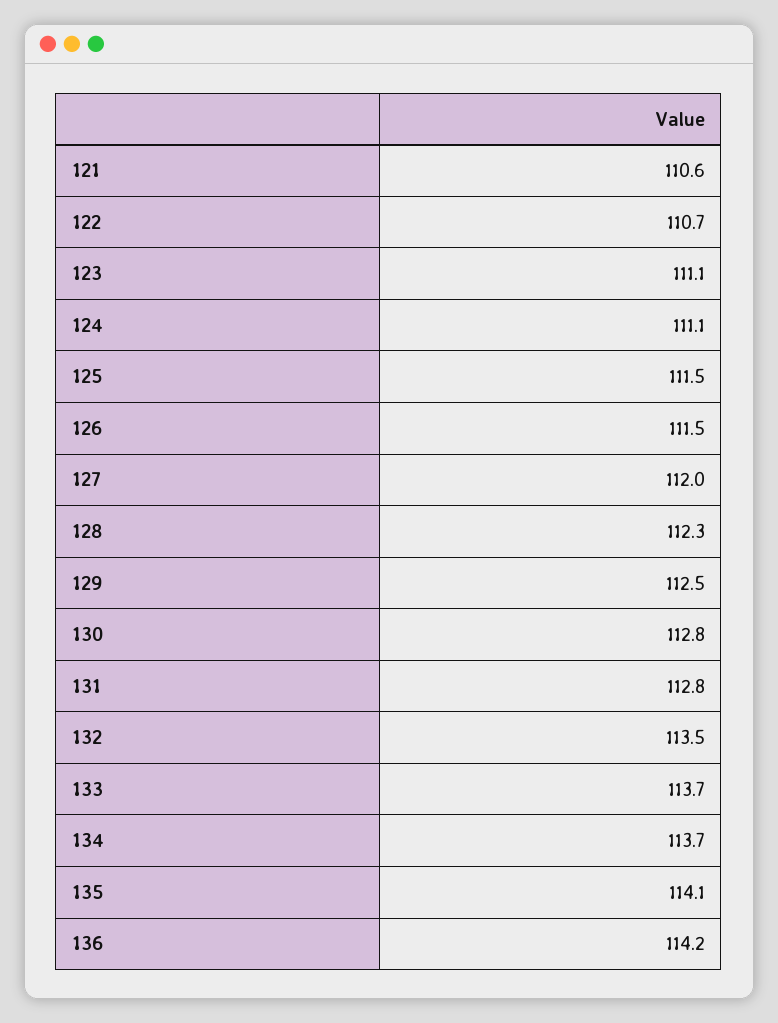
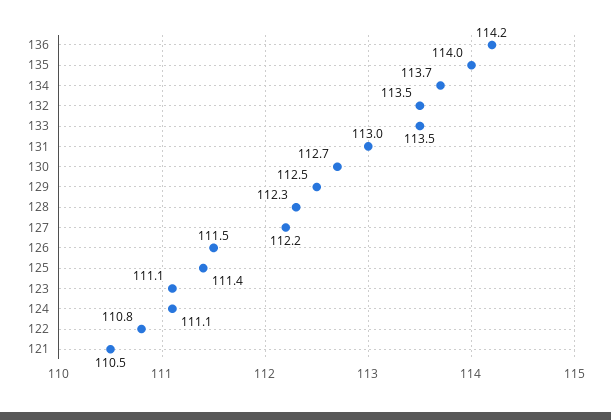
121: 110.6 -> 110.5
122: 110.7 -> 110.8
125: 111.5 -> 111.4
127: 112 -> 112.2
130: 112.8 -> 112.7
131: 112.8 -> 113
133: 113.7 -> 113.5
135: 114.1 -> 114

